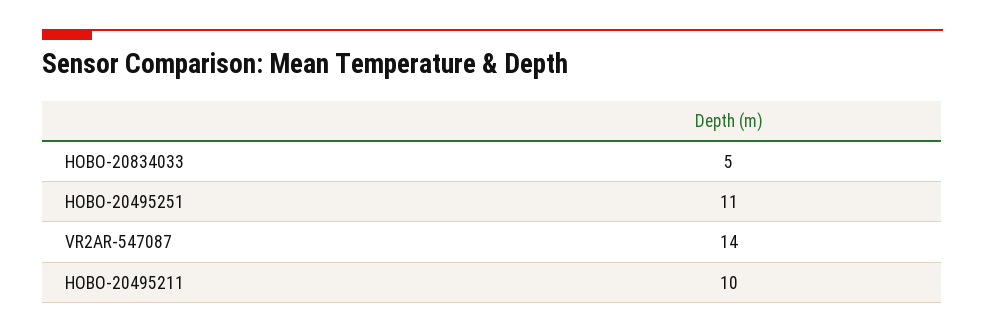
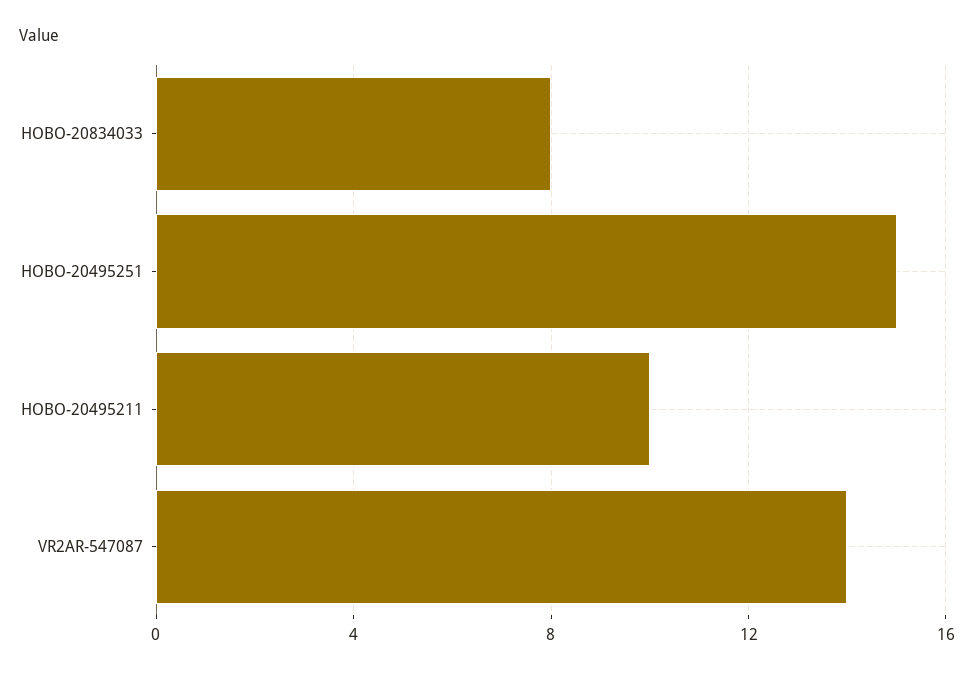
HOBO-20834033: 5 -> 8
HOBO-20495251: 11 -> 15

